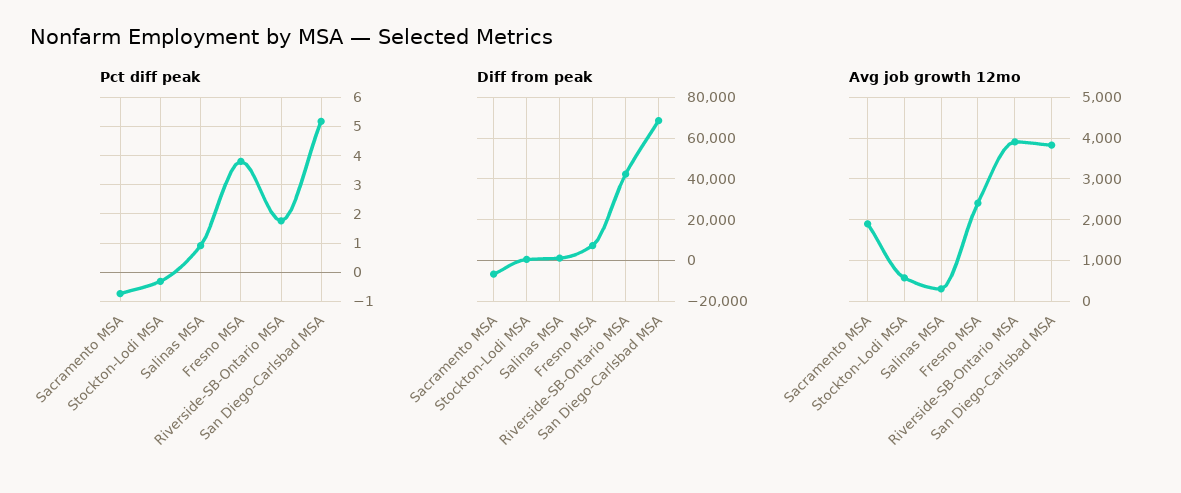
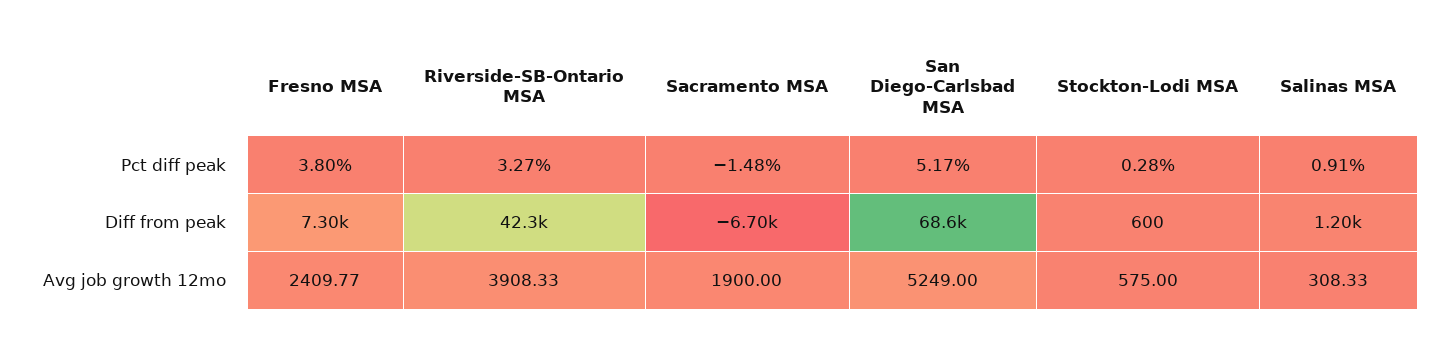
Pct diff peak, Sacramento MSA: -0.75 -> -1.48
Pct diff peak, Stockton-Lodi MSA: -0.25 -> 0.28
Pct diff peak, Riverside-SB-Ontario MSA: 1.75 -> 3.27
Avg job growth 12mo, San Diego-Carlsbad MSA: 3800 -> 5249

